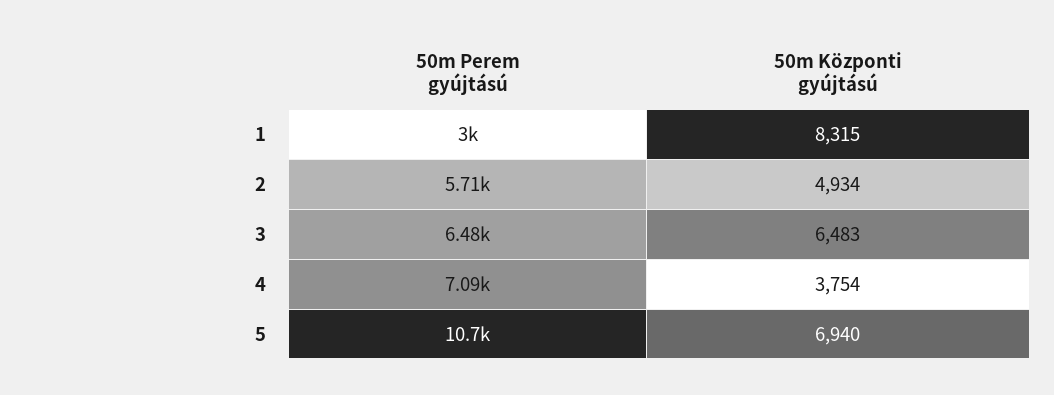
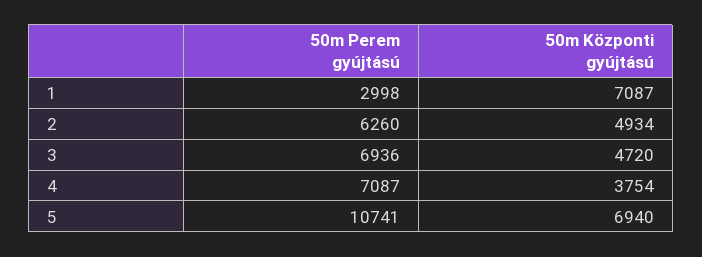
50m Központi gyújtású, 1: 8315 -> 7087
50m Perem gyújtású, 2: 5710 -> 6260
50m Perem gyújtású, 3: 6480 -> 6936
50m Központi gyújtású, 3: 6483 -> 4720

